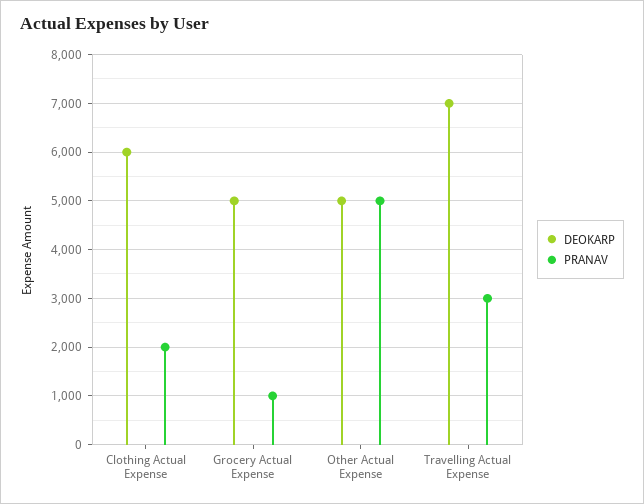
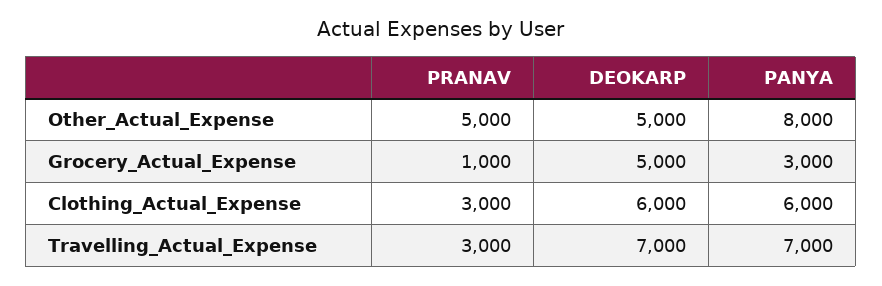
PRANAV, Clothing Actual Expense: 2000 -> 3000
PANYA, Other Actual Expense: none -> 8000
PANYA, Grocery Actual Expense: none -> 3000
PANYA, Clothing Actual Expense: none -> 6000
PANYA, Travelling Actual Expense: none -> 7000

